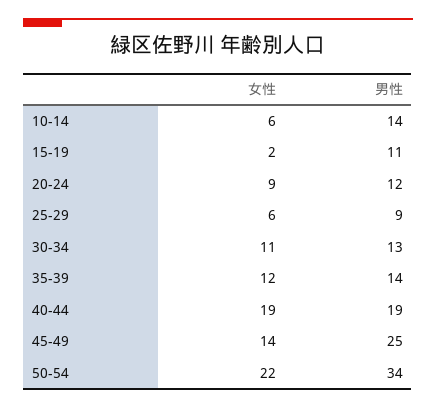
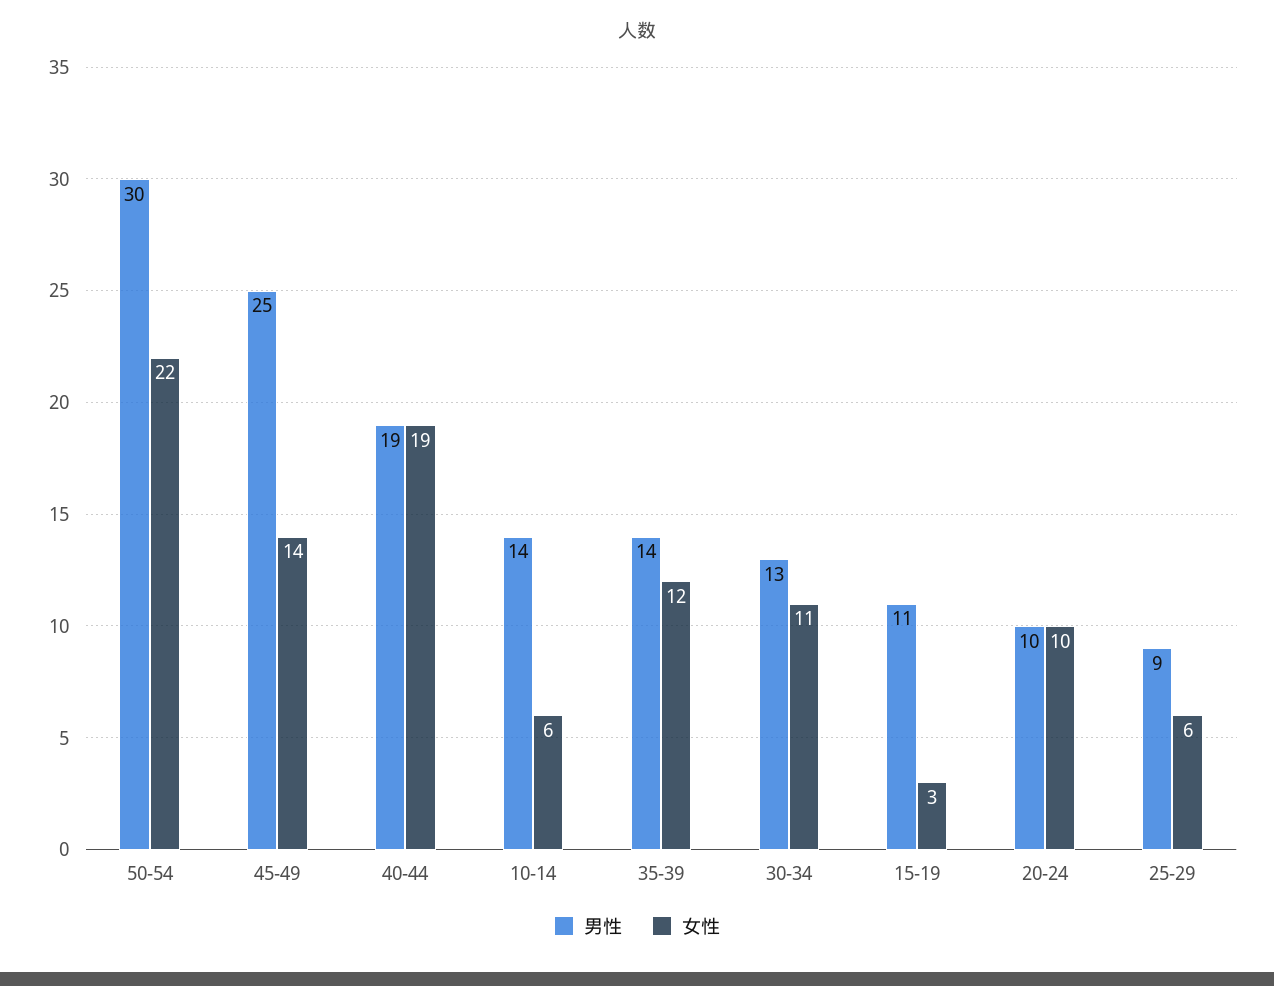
女性, 15-19: 2 -> 3
女性, 20-24: 9 -> 10
男性, 20-24: 12 -> 10
男性, 50-54: 34 -> 30

